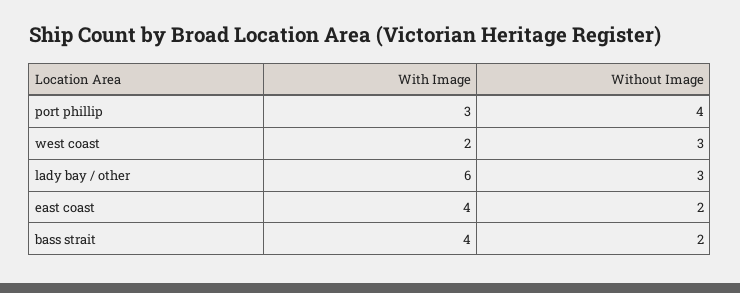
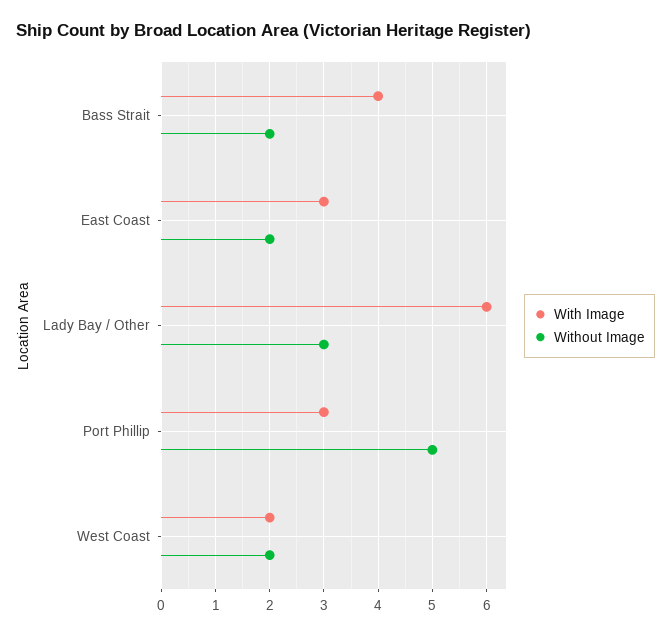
Without Image, port phillip: 4 -> 5
Without Image, west coast: 3 -> 2
With Image, east coast: 4 -> 3

